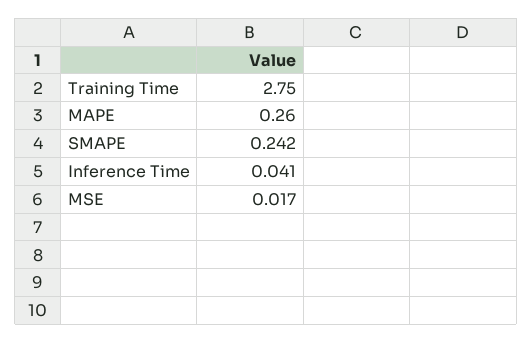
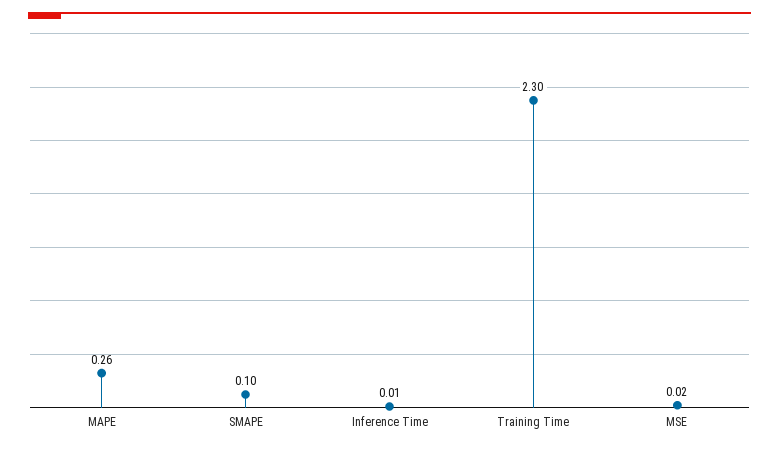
Training Time: 2.75 -> 2.3
SMAPE: 0.242 -> 0.1
Inference Time: 0.041 -> 0.01

